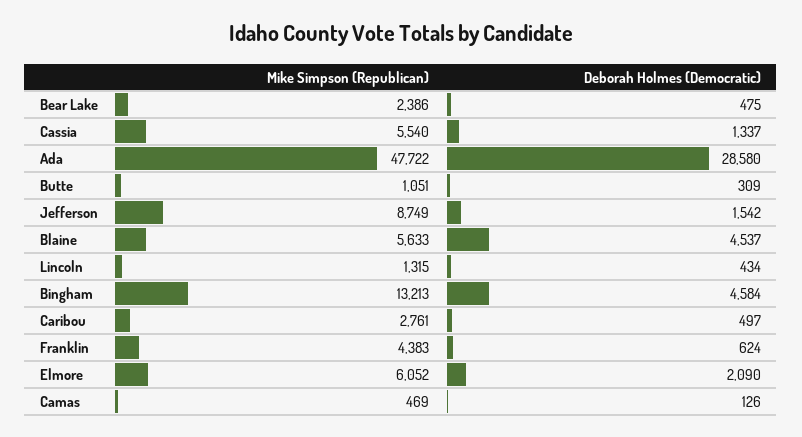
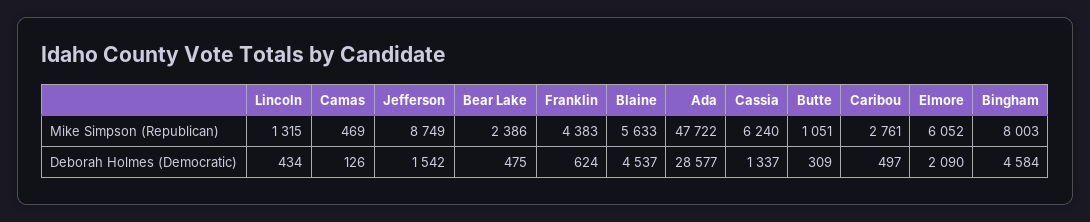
Mike Simpson (Republican), Cassia: 5540 -> 6240
Deborah Holmes (Democratic), Ada: 28580 -> 28577
Mike Simpson (Republican), Bingham: 13213 -> 8003

